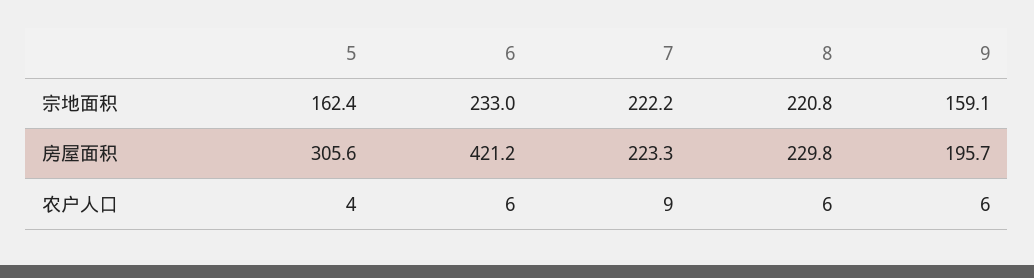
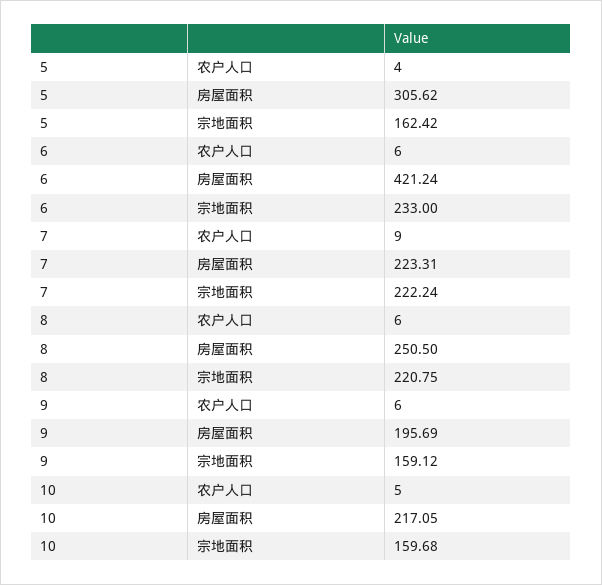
8, 房屋面积: 229.8 -> 250.5
10, 农户人口: none -> 5
10, 房屋面积: none -> 217.05
10, 宗地面积: none -> 159.68

